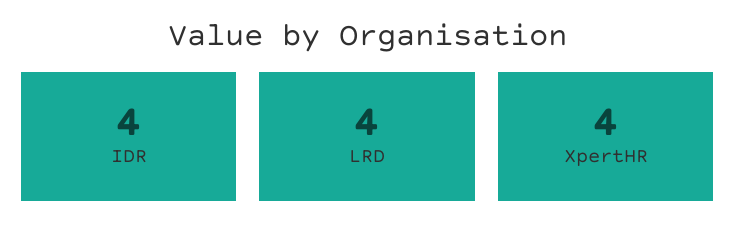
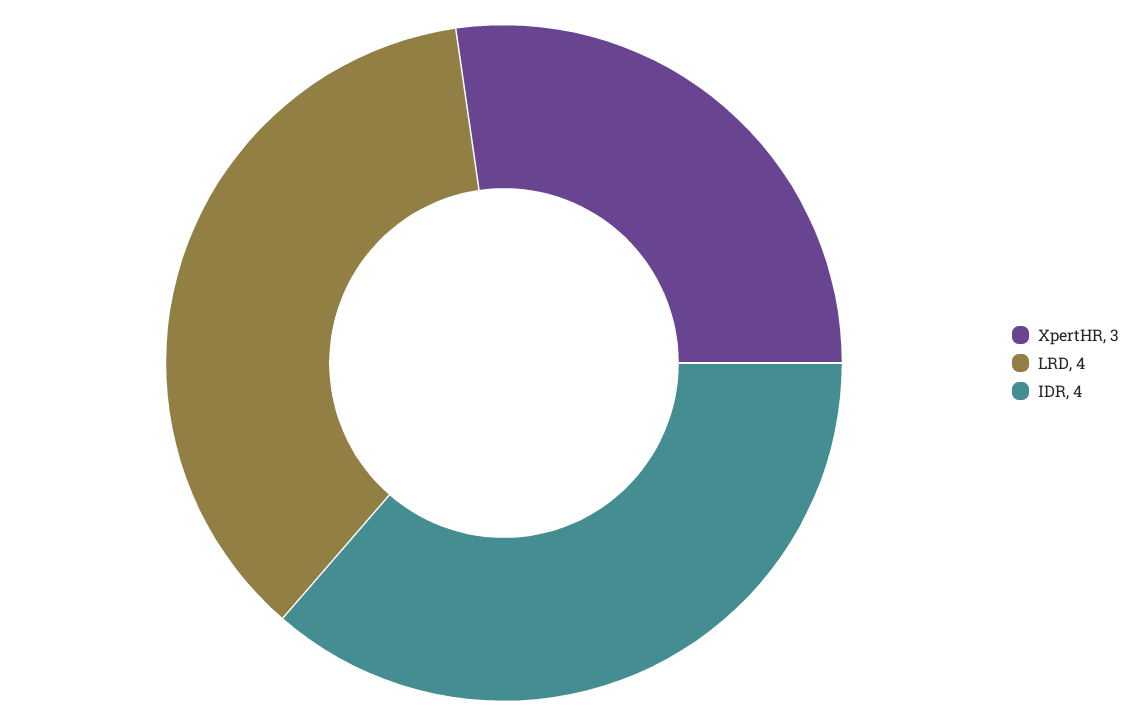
XpertHR: 4 -> 3

